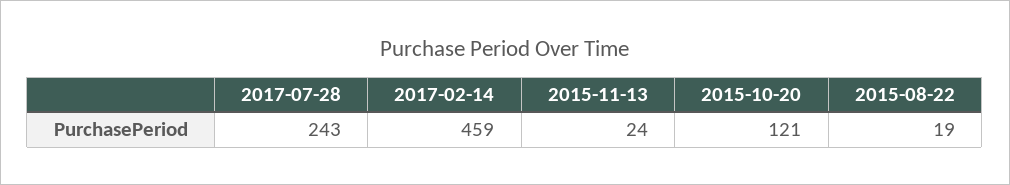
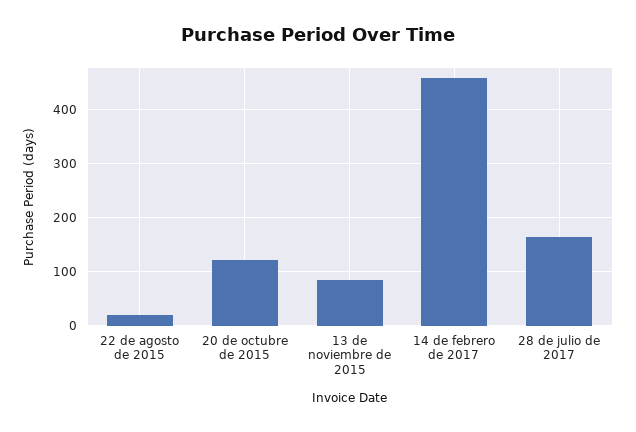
2017-07-28: 243 -> 160
2015-11-13: 24 -> 80

